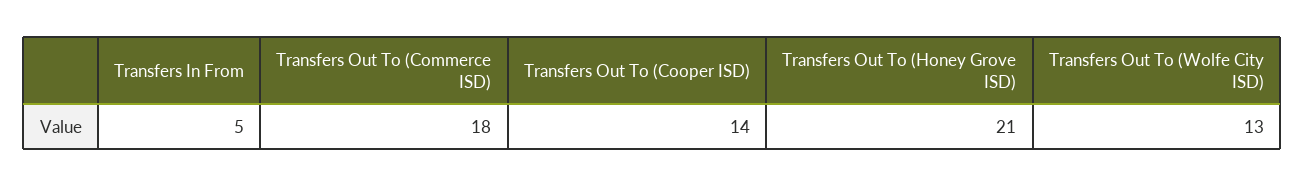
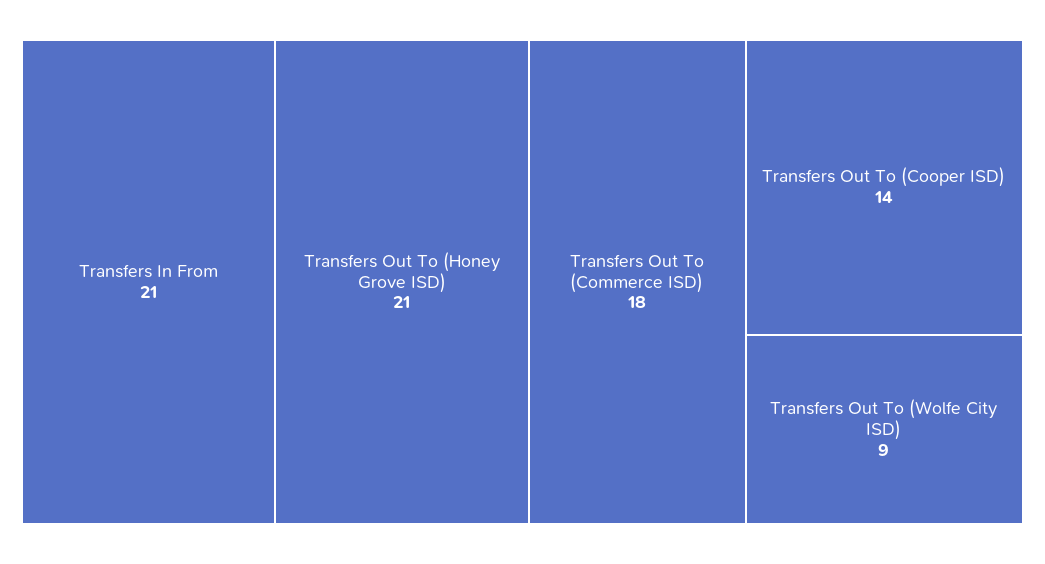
Transfers In From: 5 -> 21
Transfers Out To (Wolfe City ISD): 13 -> 9

